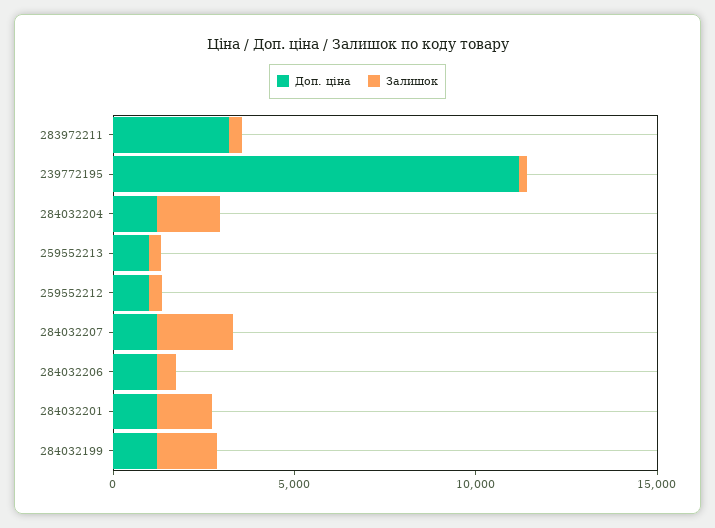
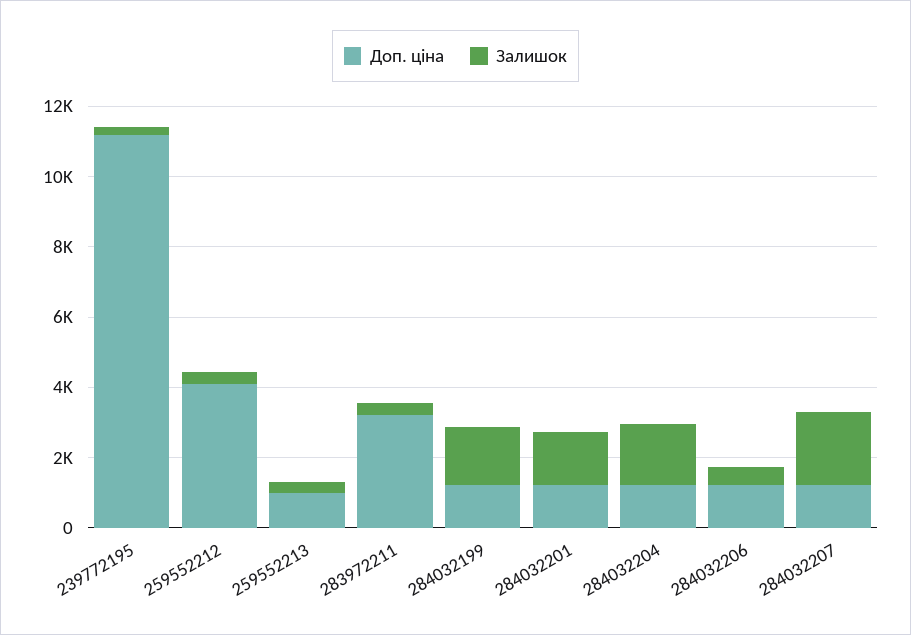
Доп. ціна, 259552212: 1000 -> 4000

